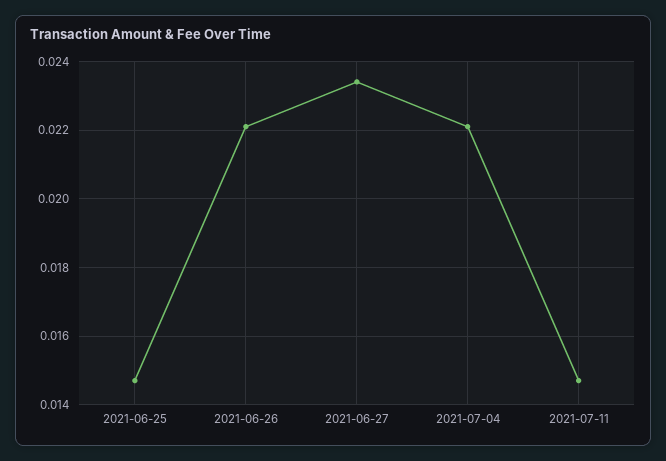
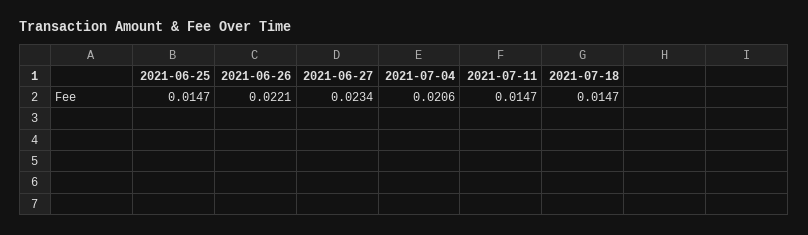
2021-07-04: 0.022 -> 0.0206
2021-07-18: none -> 0.0147

